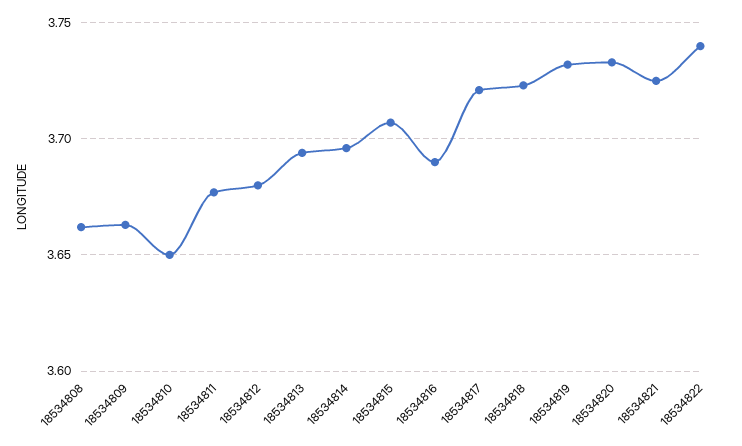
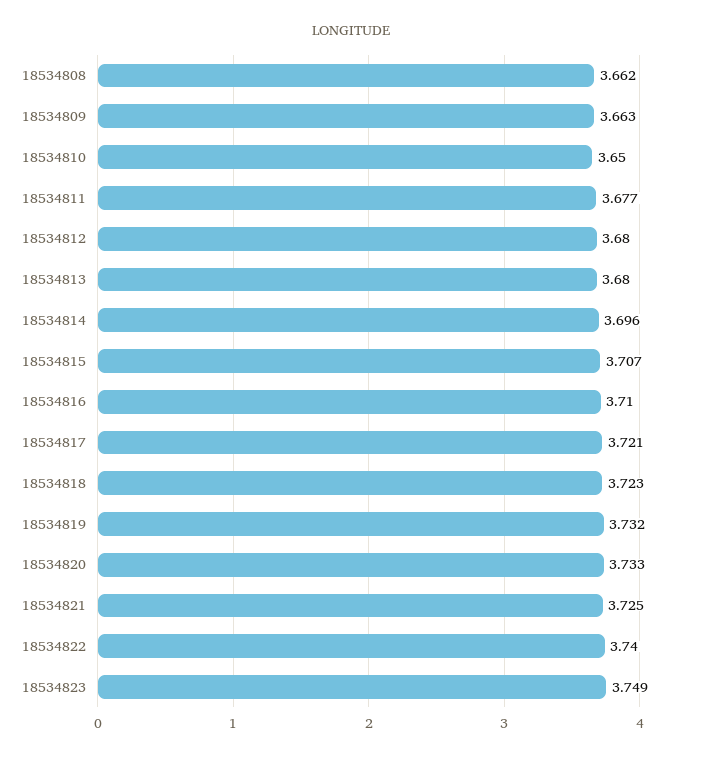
18534813: 3.695 -> 3.68
18534816: 3.69 -> 3.71
18534823: none -> 3.749

